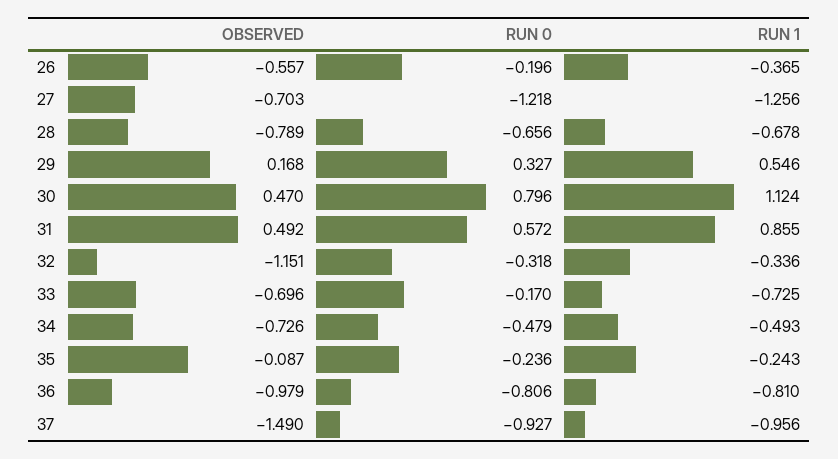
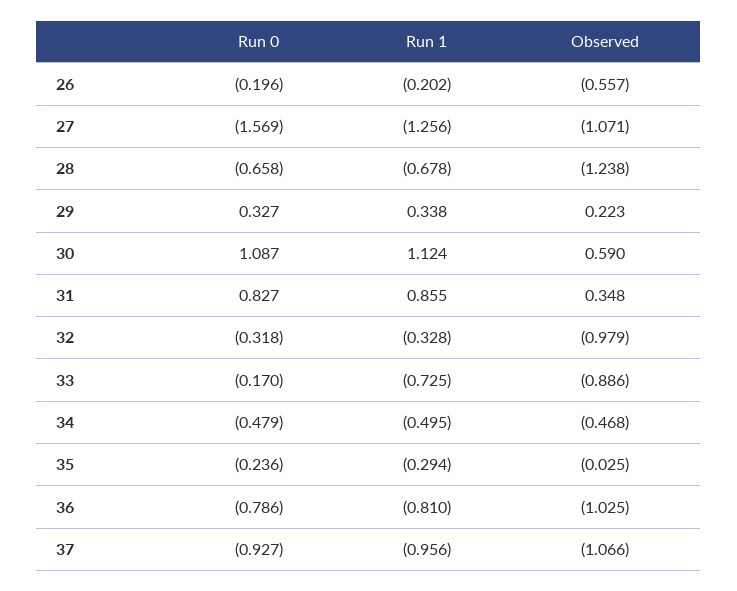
RUN 1, 26: -0.365 -> -0.202
OBSERVED, 27: -0.703 -> -1.071
RUN 0, 27: -1.218 -> -1.569
OBSERVED, 28: -0.789 -> -1.238
RUN 0, 28: -0.656 -> -0.658
OBSERVED, 29: 0.168 -> 0.223
RUN 1, 29: 0.546 -> 0.338
OBSERVED, 30: 0.47 -> 0.59
RUN 0, 30: 0.796 -> 1.087
OBSERVED, 31: 0.492 -> 0.348
RUN 0, 31: 0.572 -> 0.827
OBSERVED, 32: -1.151 -> -0.979
RUN 1, 32: -0.336 -> -0.328
OBSERVED, 33: -0.696 -> -0.886
OBSERVED, 34: -0.726 -> -0.468
RUN 1, 34: -0.493 -> -0.495
OBSERVED, 35: -0.087 -> -0.025
RUN 1, 35: -0.243 -> -0.294
OBSERVED, 36: -0.979 -> -1.025
RUN 0, 36: -0.806 -> -0.786
OBSERVED, 37: -1.49 -> -1.066

